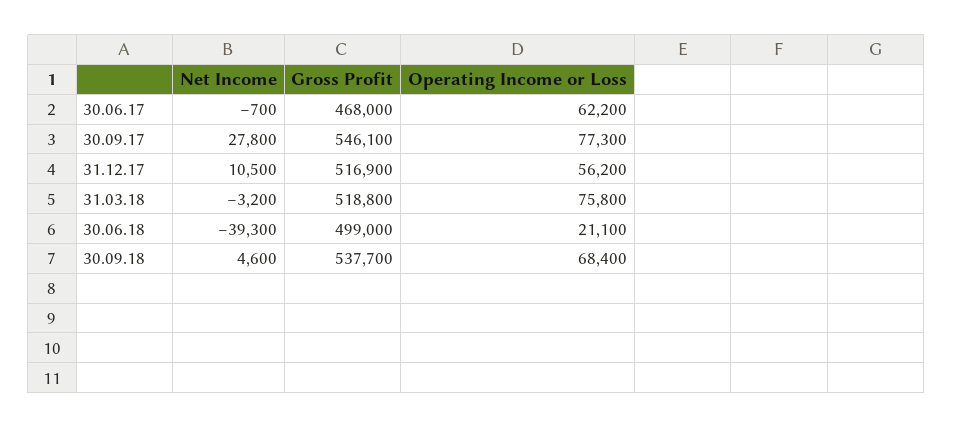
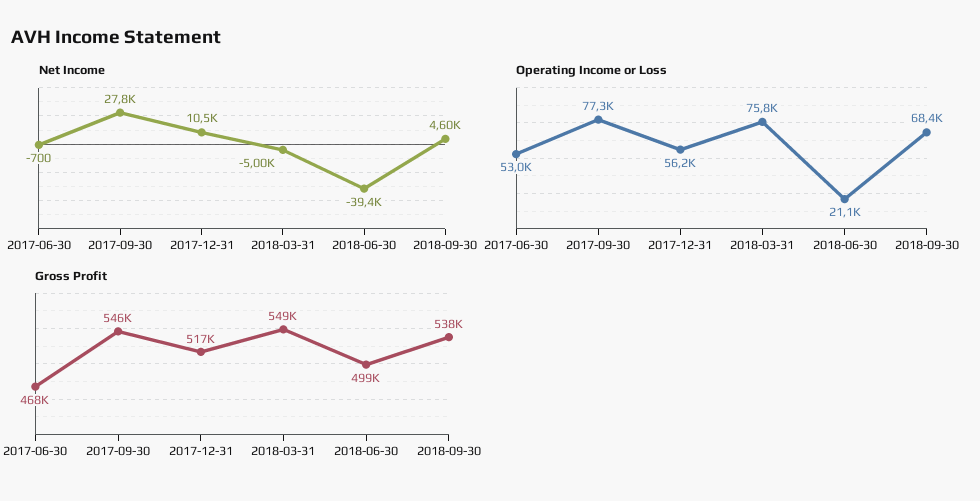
Operating Income or Loss, 30.06.17: 62200 -> 53000
Net Income, 31.03.18: -3200 -> -5000
Gross Profit, 31.03.18: 518800 -> 549000
Net Income, 30.06.18: -39300 -> -39400

